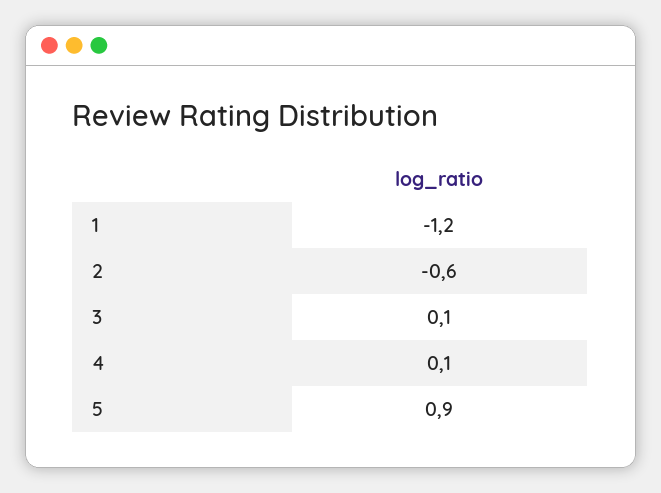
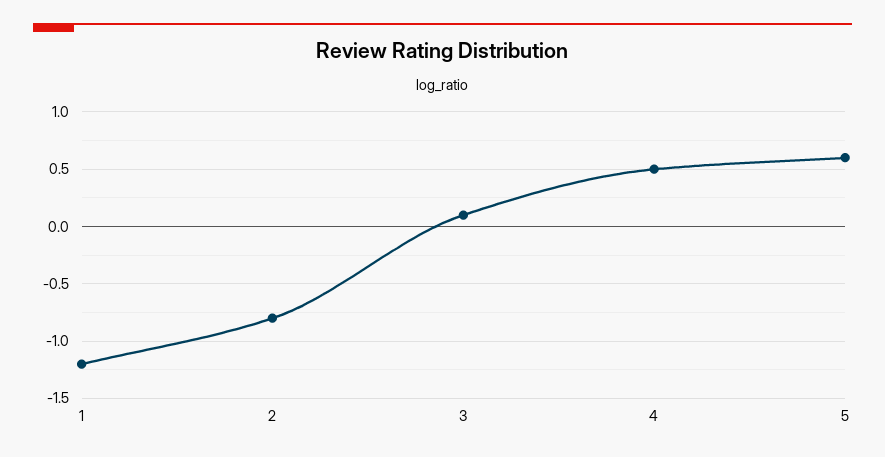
2: -0.6 -> -0.8
4: 0.1 -> 0.5
5: 0.9 -> 0.6

